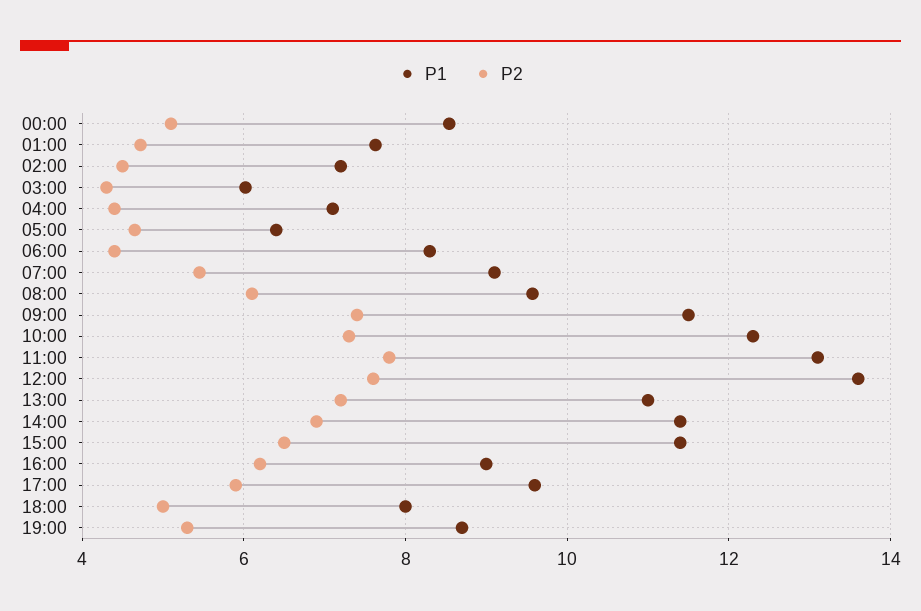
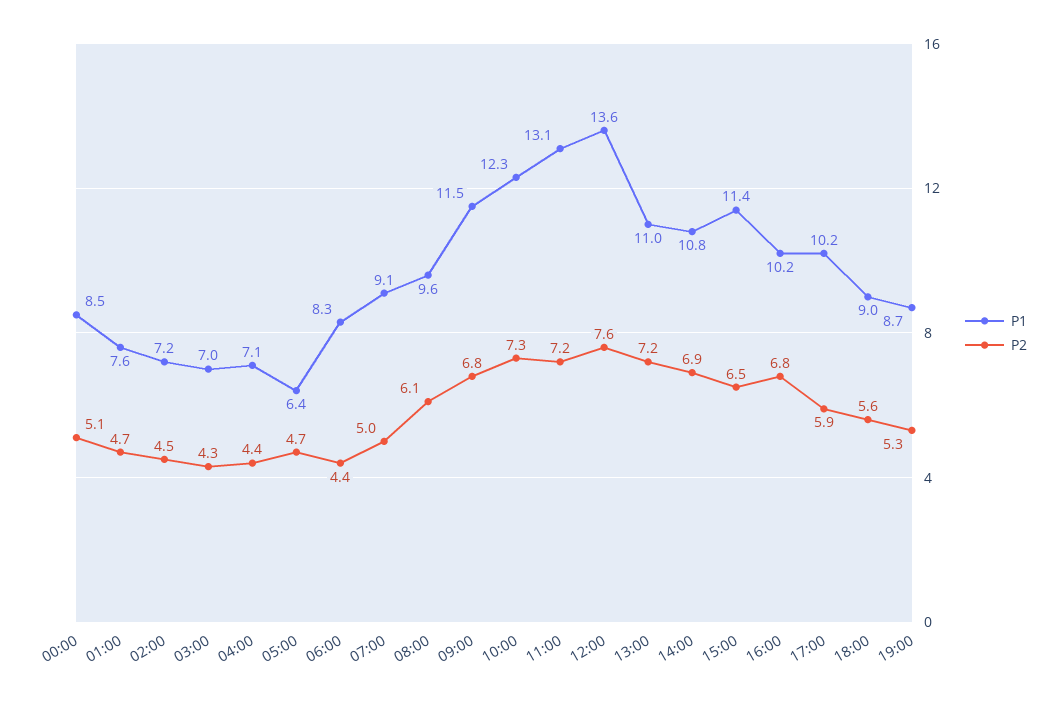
P1, 03:00: 6 -> 7
P2, 07:00: 5.4 -> 5
P2, 09:00: 7.4 -> 6.8
P2, 11:00: 7.8 -> 7.2
P1, 14:00: 11.4 -> 10.8
P1, 16:00: 9 -> 10.2
P2, 16:00: 6.2 -> 6.8
P1, 17:00: 9.6 -> 10.2
P1, 18:00: 8 -> 9
P2, 18:00: 5 -> 5.6

